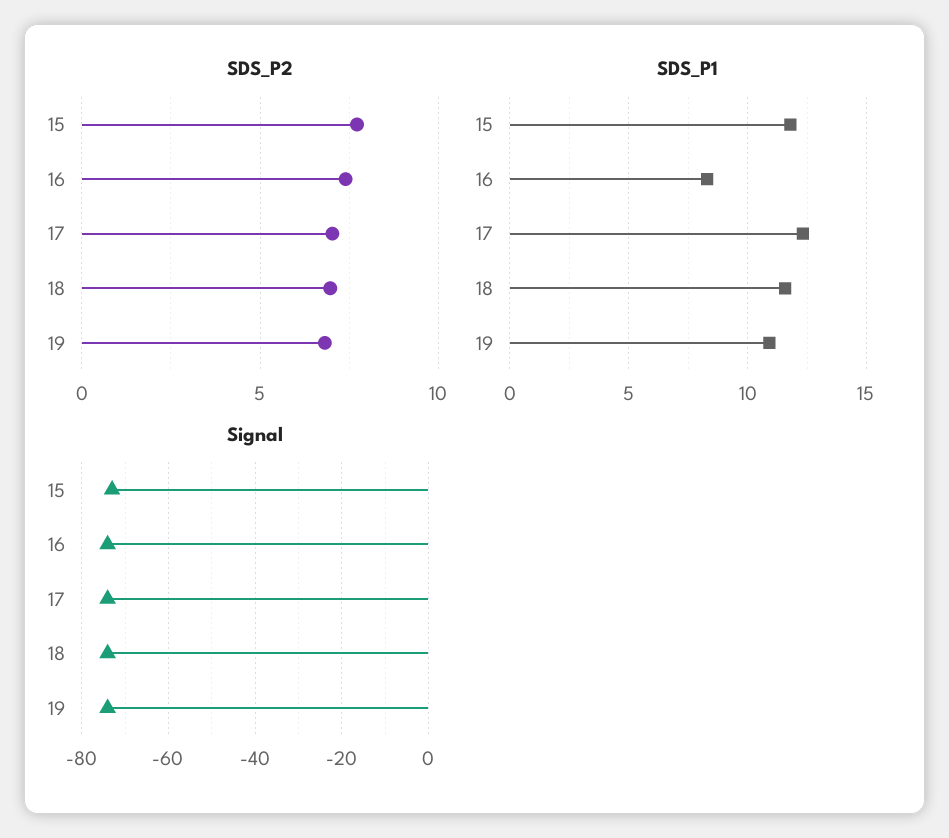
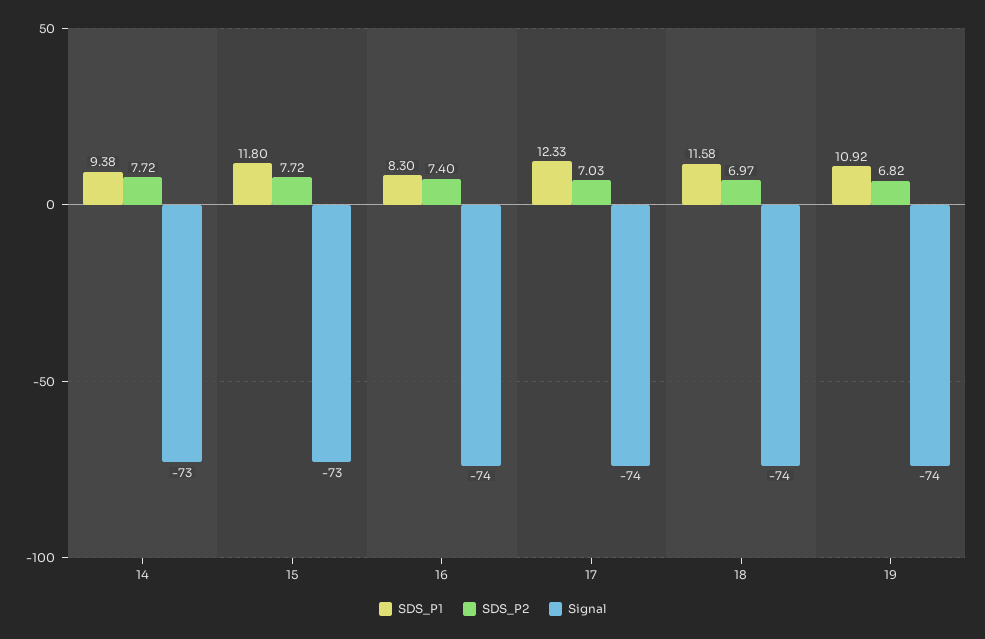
SDS_P1, 14: none -> 9.38
SDS_P2, 14: none -> 7.72
Signal, 14: none -> -73

